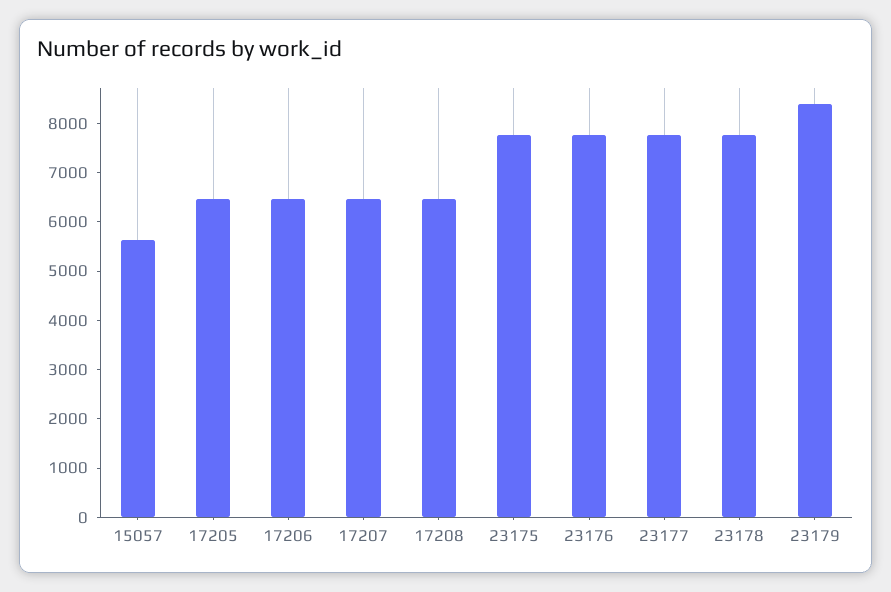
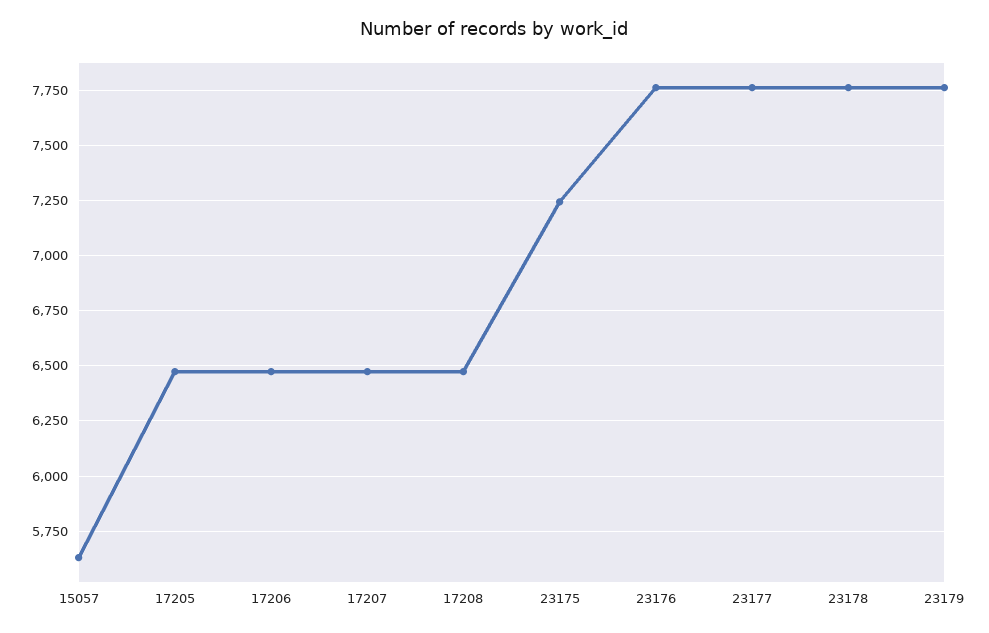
23175: 7800 -> 7250
23179: 8400 -> 7750

